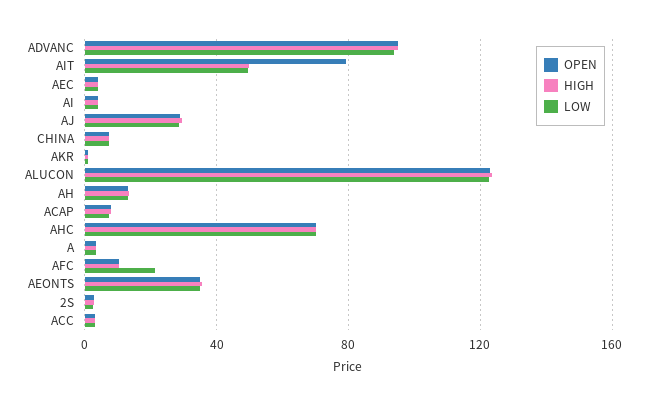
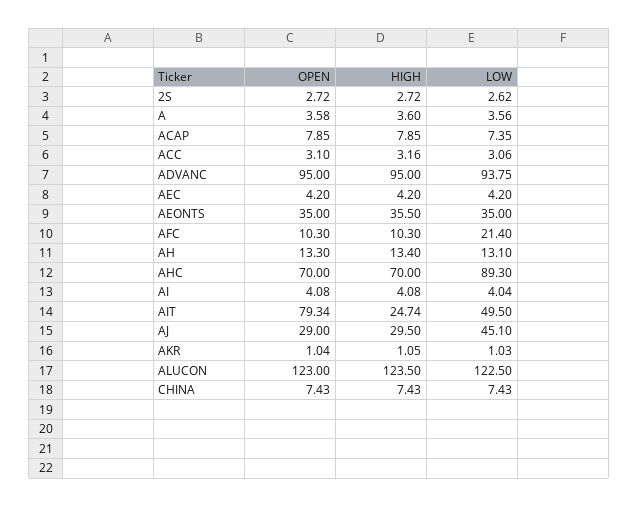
HIGH, AIT: 50 -> 24.74
LOW, AJ: 30 -> 45.1
LOW, AHC: 70 -> 89.3

